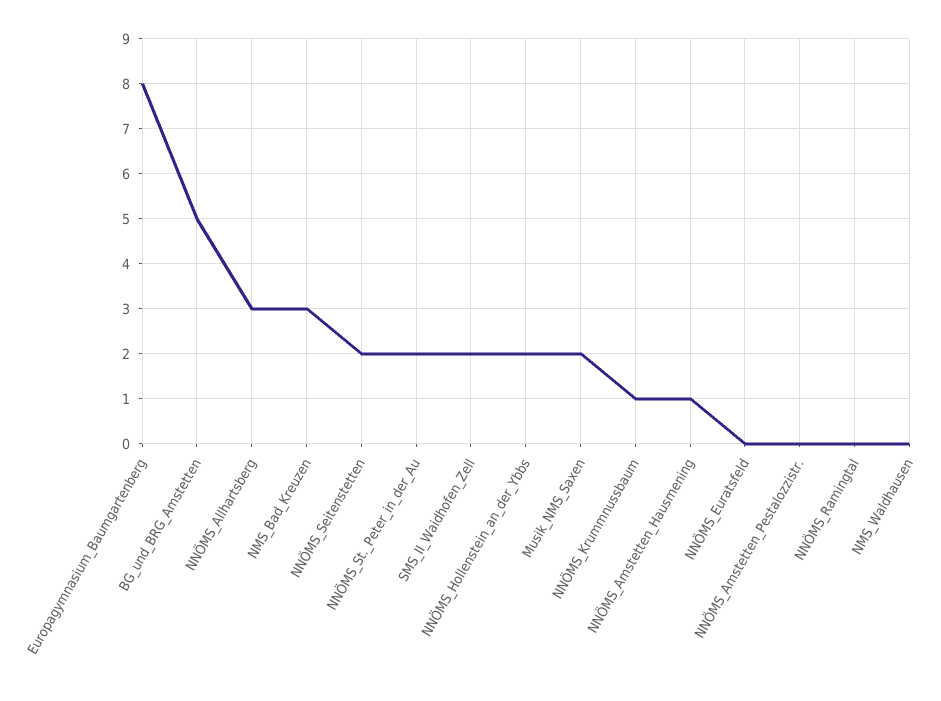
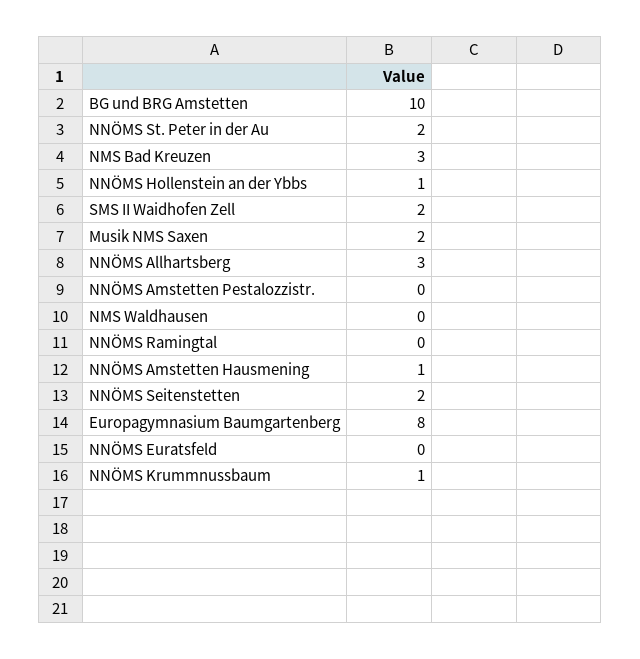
BG_und_BRG_Amstetten: 5 -> 10
NNÖMS_Hollenstein_an_der_Ybbs: 2 -> 1

